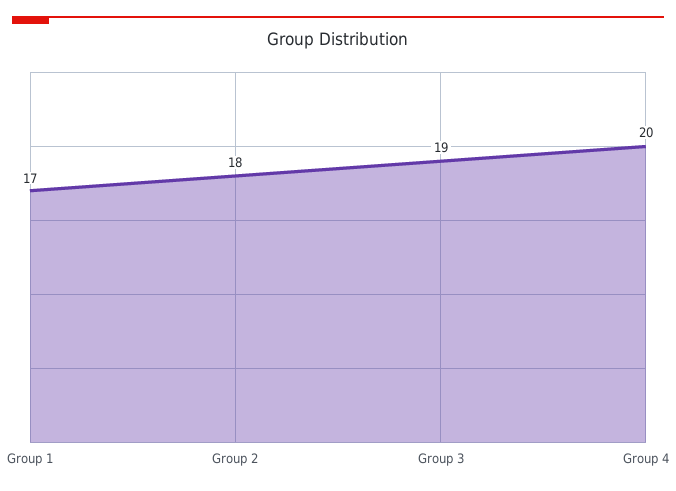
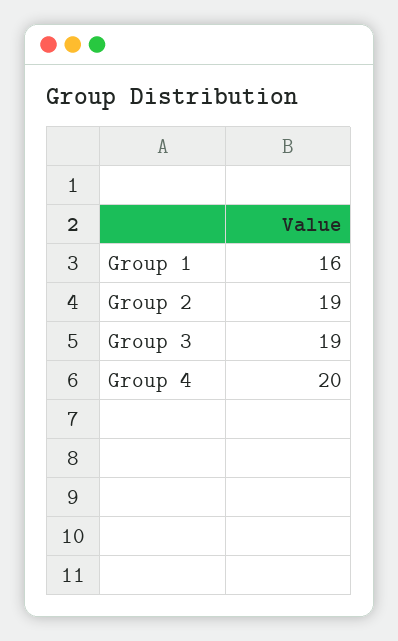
Group 1: 17 -> 16
Group 2: 18 -> 19

